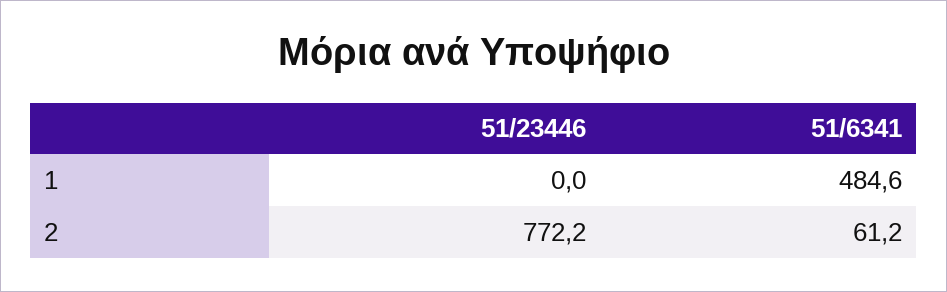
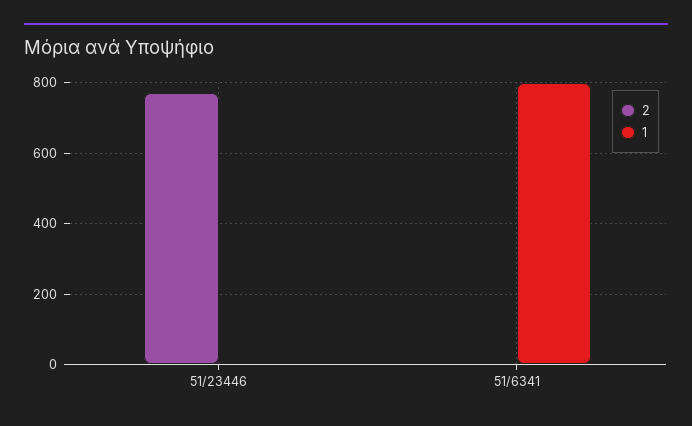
1, 51/6341: 484.6 -> 800
2, 51/6341: 61.2 -> 0

